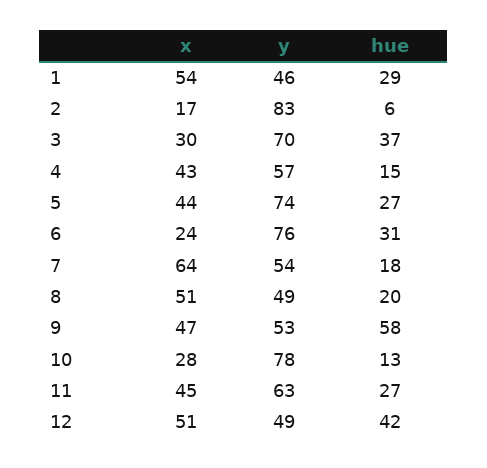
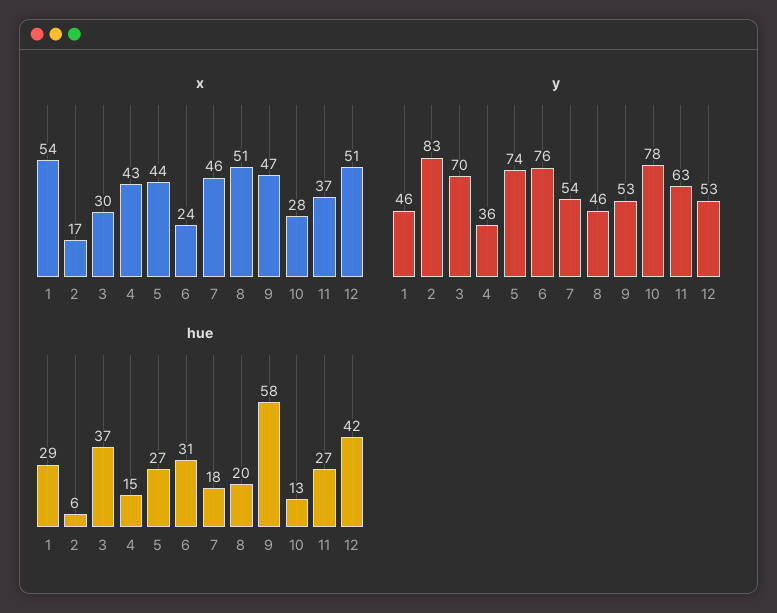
y, 4: 57 -> 36
x, 7: 64 -> 46
y, 8: 49 -> 46
x, 11: 45 -> 37
y, 12: 49 -> 53

